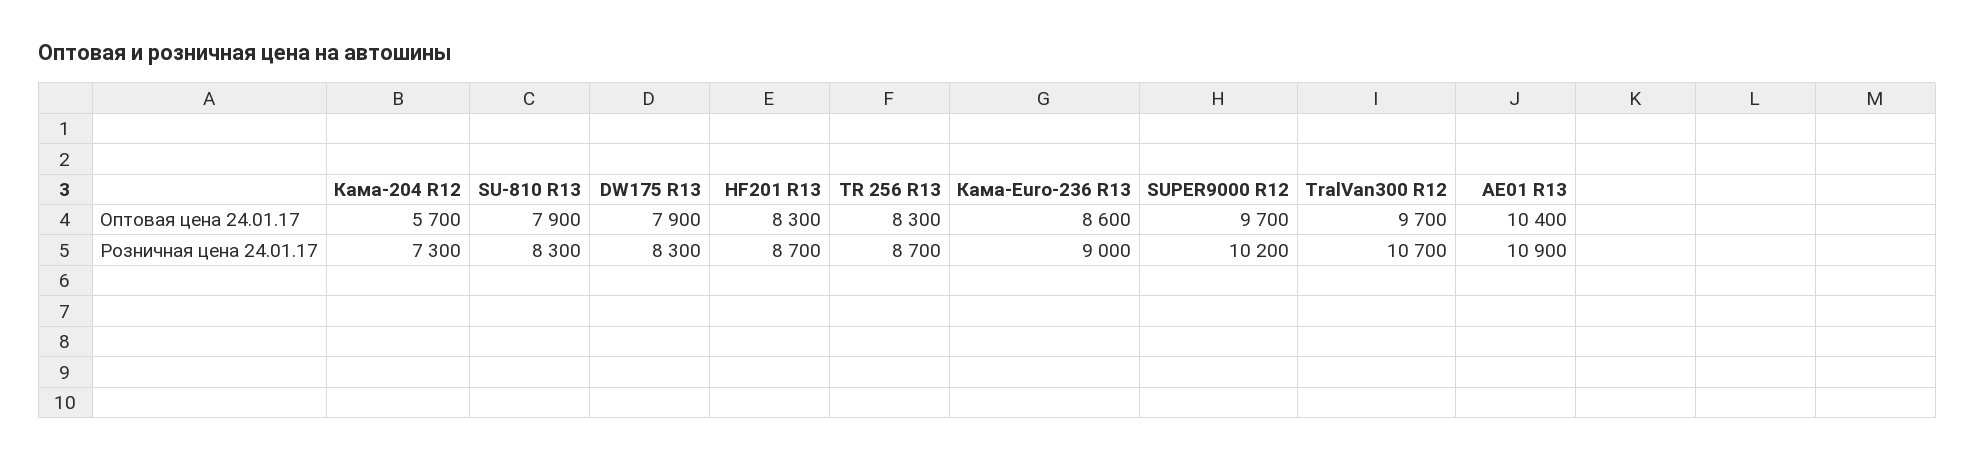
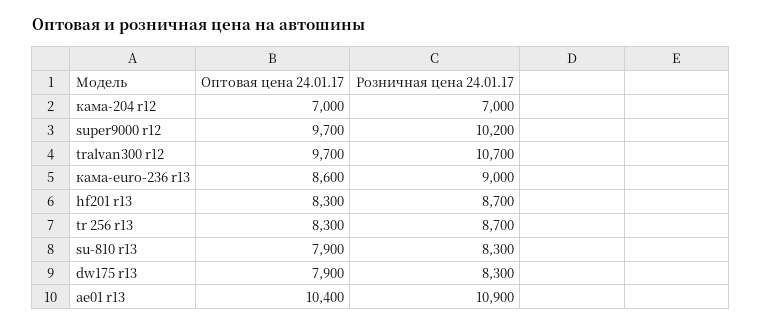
Кама-204 R12, Оптовая цена 24.01.17: 5700 -> 7000
Кама-204 R12, Розничная цена 24.01.17: 7300 -> 7000

